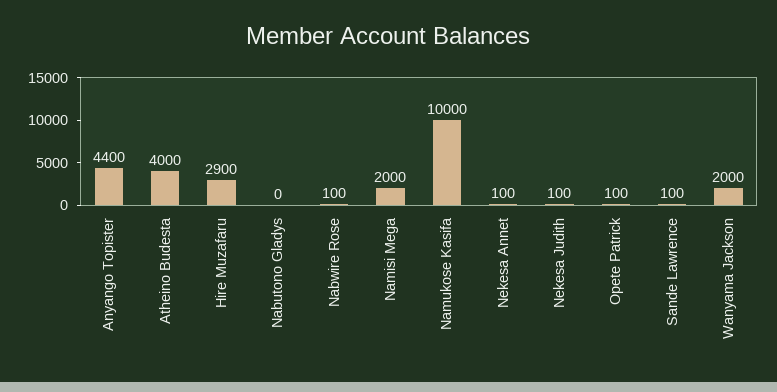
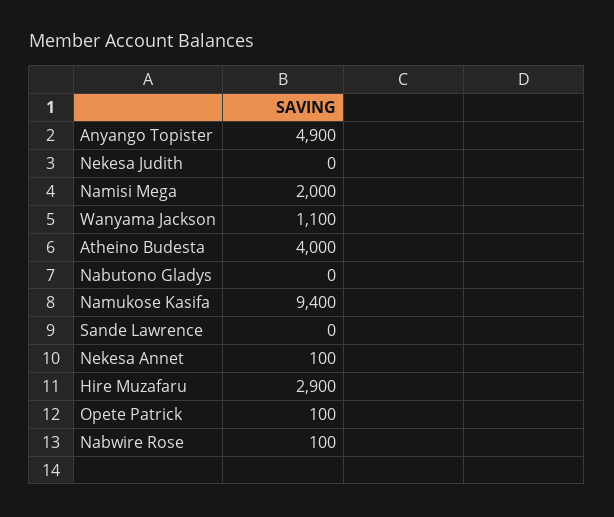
Anyango Topister: 4400 -> 4900
Namukose Kasifa: 10000 -> 9400
Nekesa Judith: 100 -> 0
Sande Lawrence: 100 -> 0
Wanyama Jackson: 2000 -> 1100

